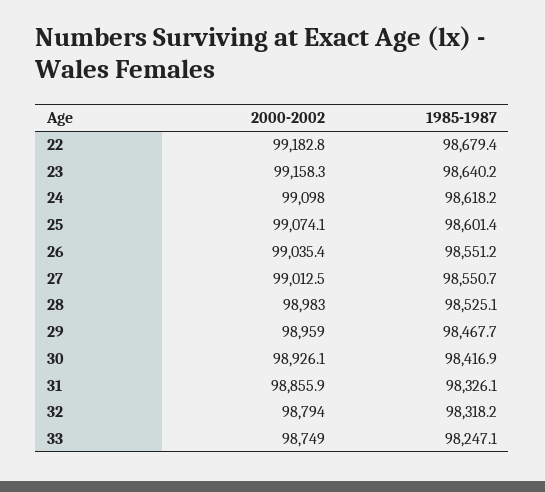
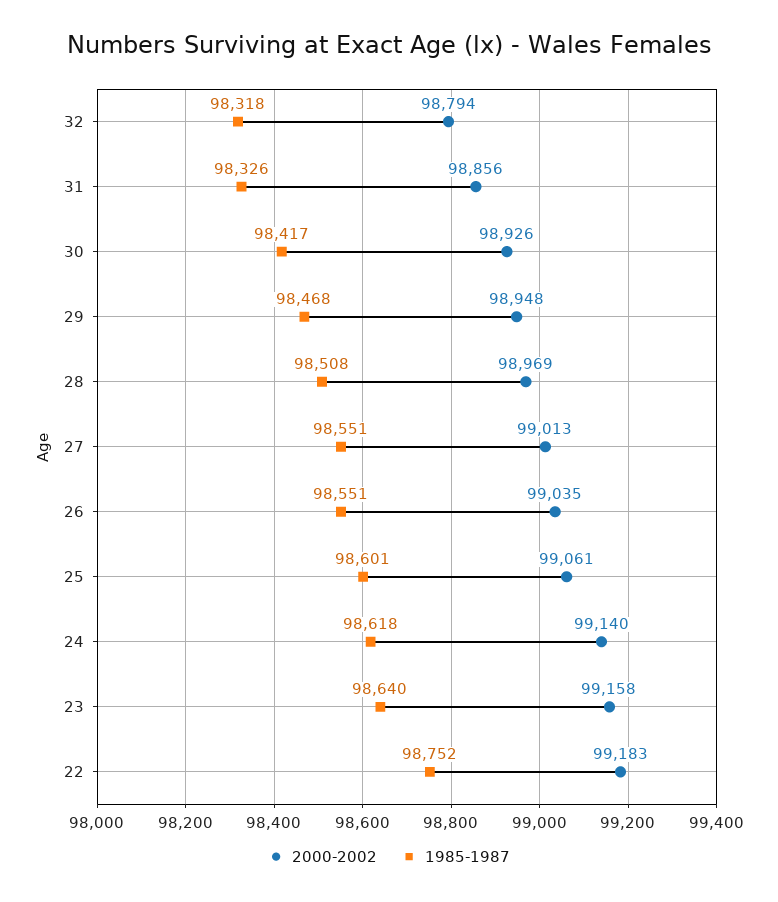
1985-1987, 22: 98679.4 -> 98752
2000-2002, 24: 99098 -> 99140
2000-2002, 25: 99074.1 -> 99061
2000-2002, 28: 98983 -> 98969
1985-1987, 28: 98525.1 -> 98508
2000-2002, 29: 98959 -> 98948
2000-2002, 33: 98749 -> none
1985-1987, 33: 98247.1 -> none

